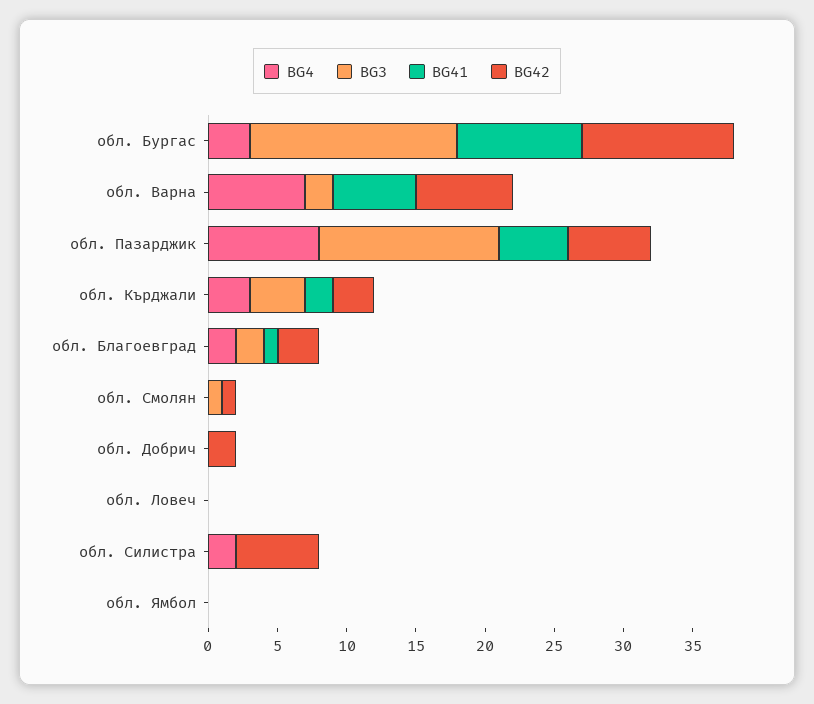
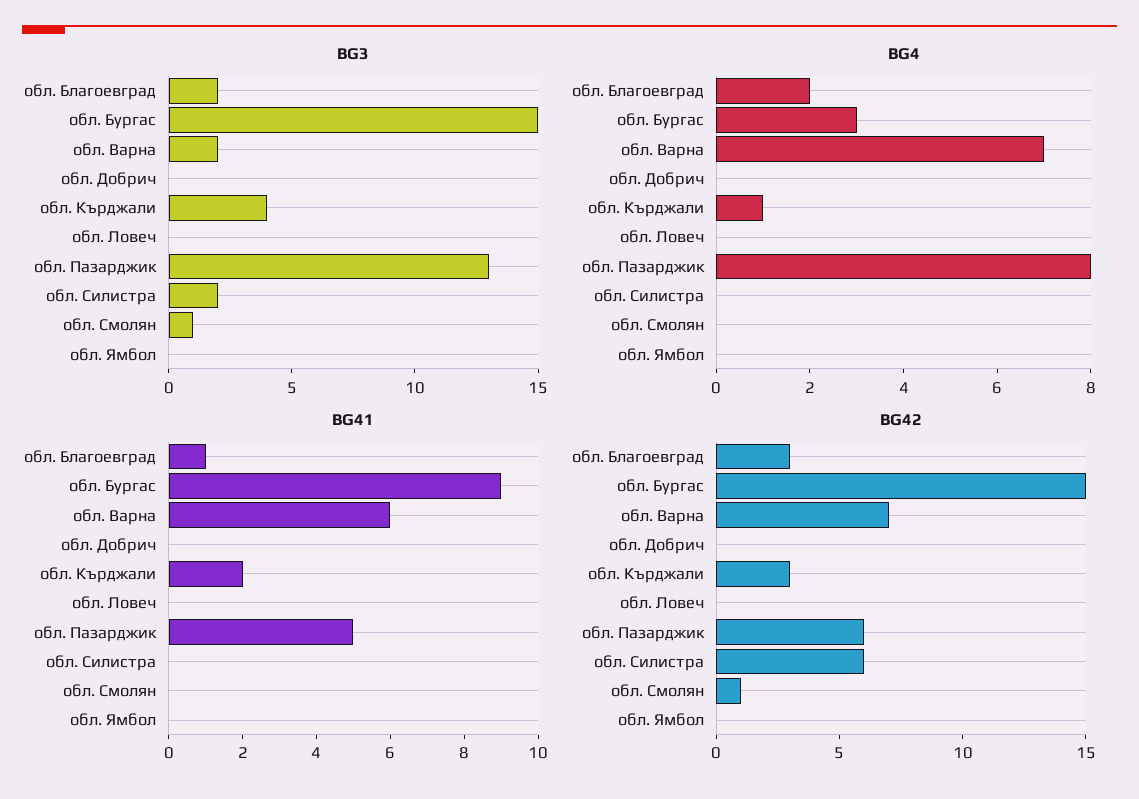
BG42, обл. Бургас: 11 -> 15
BG4, обл. Кърджали: 3 -> 1
BG42, обл. Добрич: 2 -> 0
BG4, обл. Силистра: 2 -> 0
BG3, обл. Силистра: 0 -> 2

